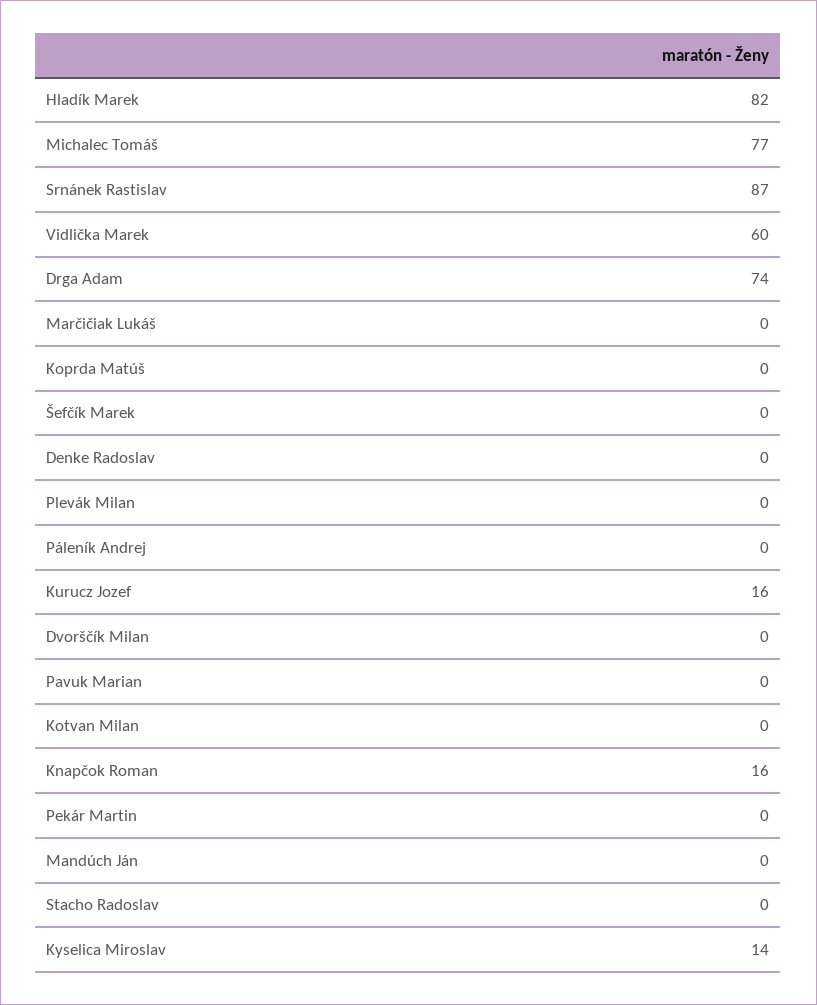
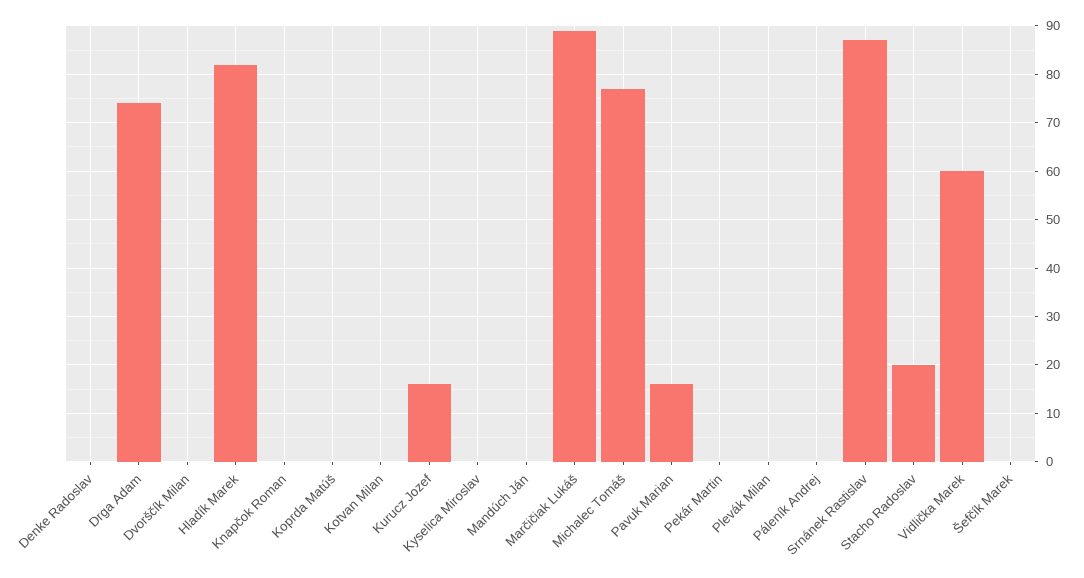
Marčičiak Lukáš: 0 -> 90
Pavuk Marian: 0 -> 15
Knapčok Roman: 16 -> 0
Stacho Radoslav: 0 -> 20
Kyselica Miroslav: 14 -> 0

